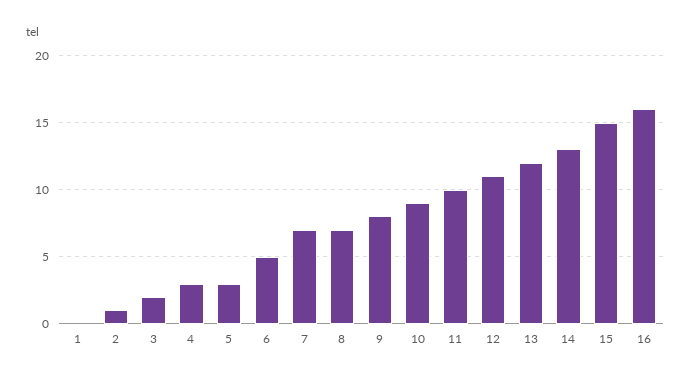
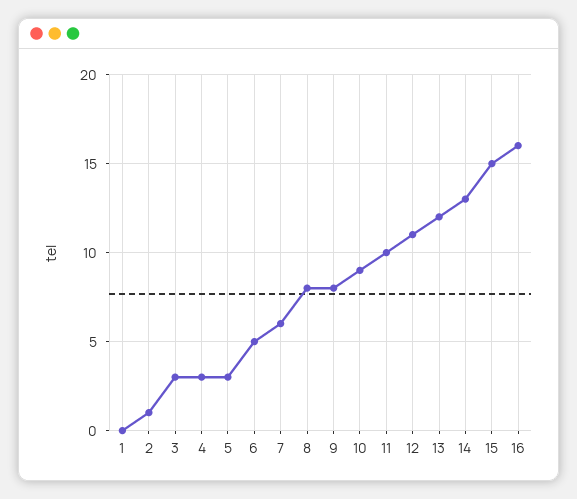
3: 2 -> 3
7: 7 -> 6
8: 7 -> 8

